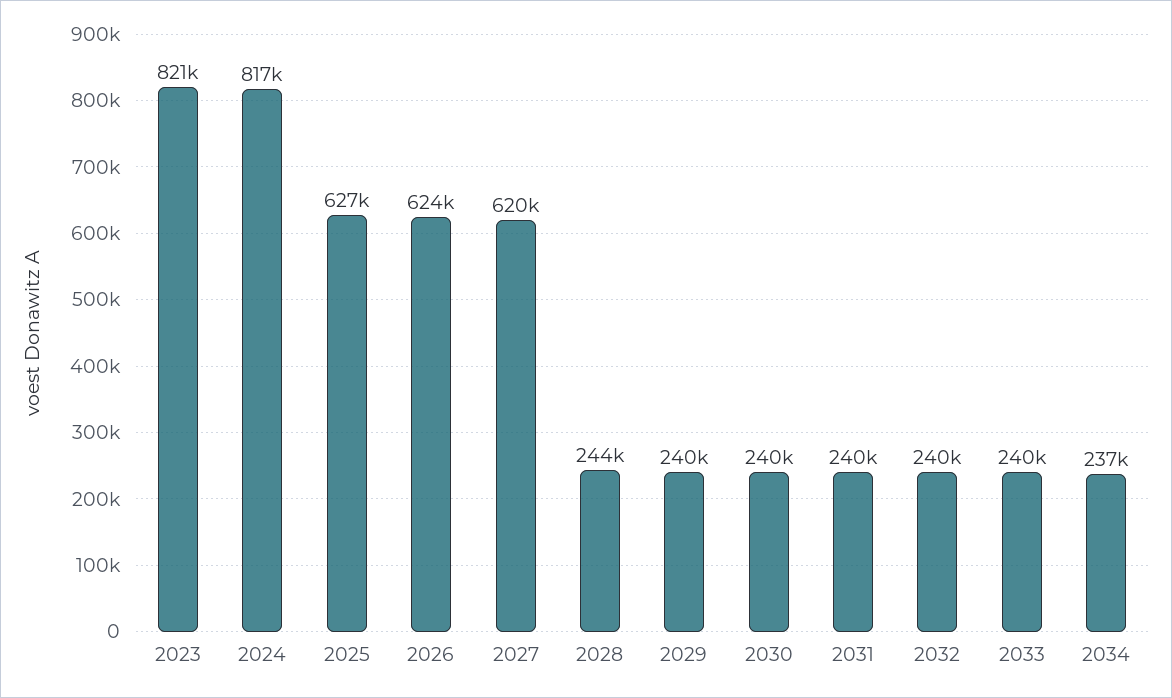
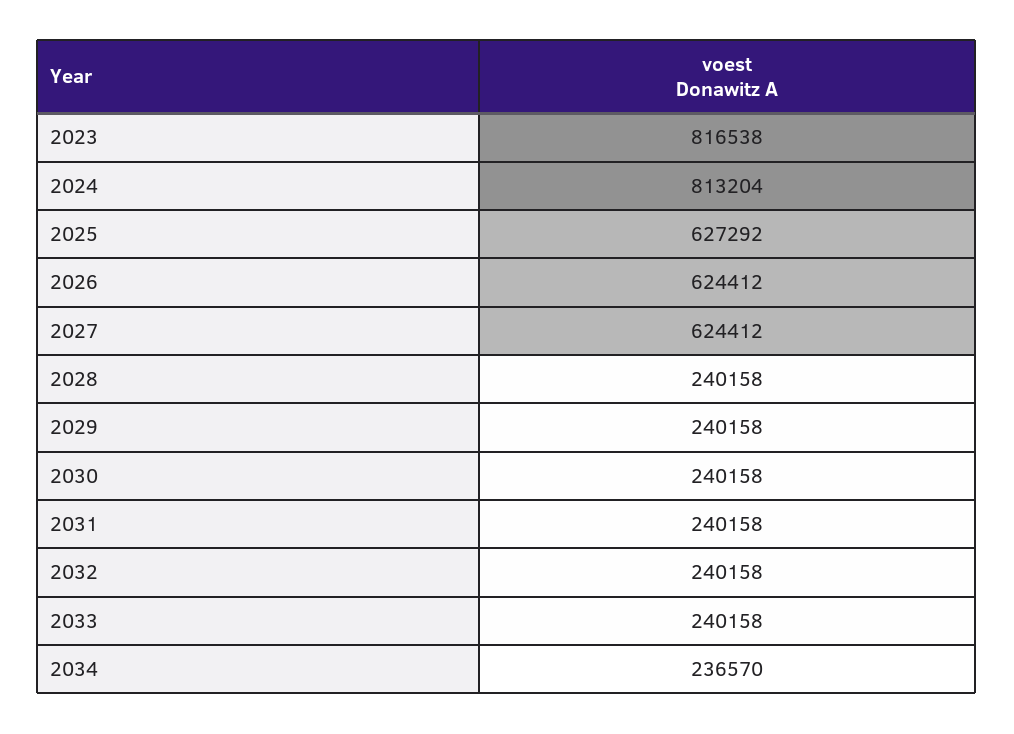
2023: 821000 -> 816538
2024: 817000 -> 813204
2027: 620000 -> 624412
2028: 244000 -> 240158

